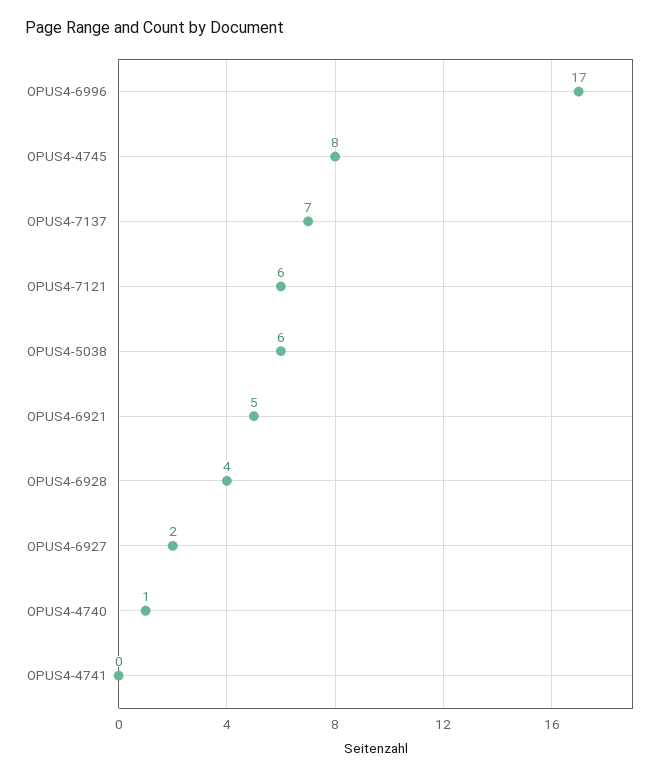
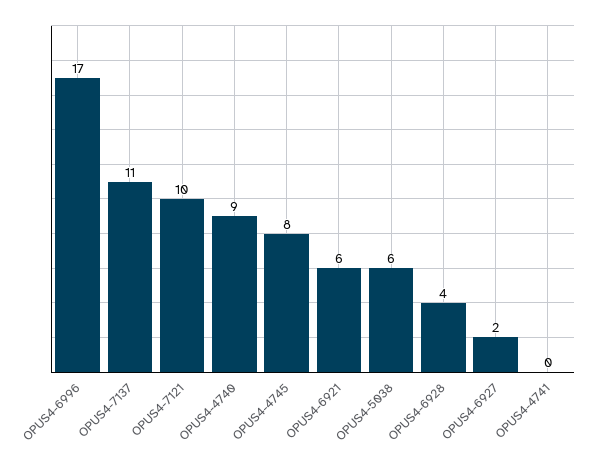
OPUS4-7137: 7 -> 11
OPUS4-7121: 6 -> 10
OPUS4-6921: 5 -> 6
OPUS4-4740: 1 -> 9

